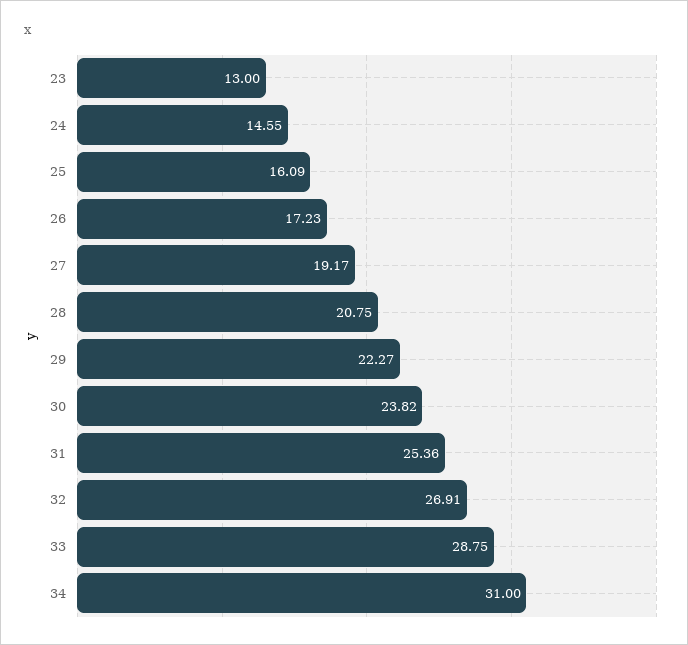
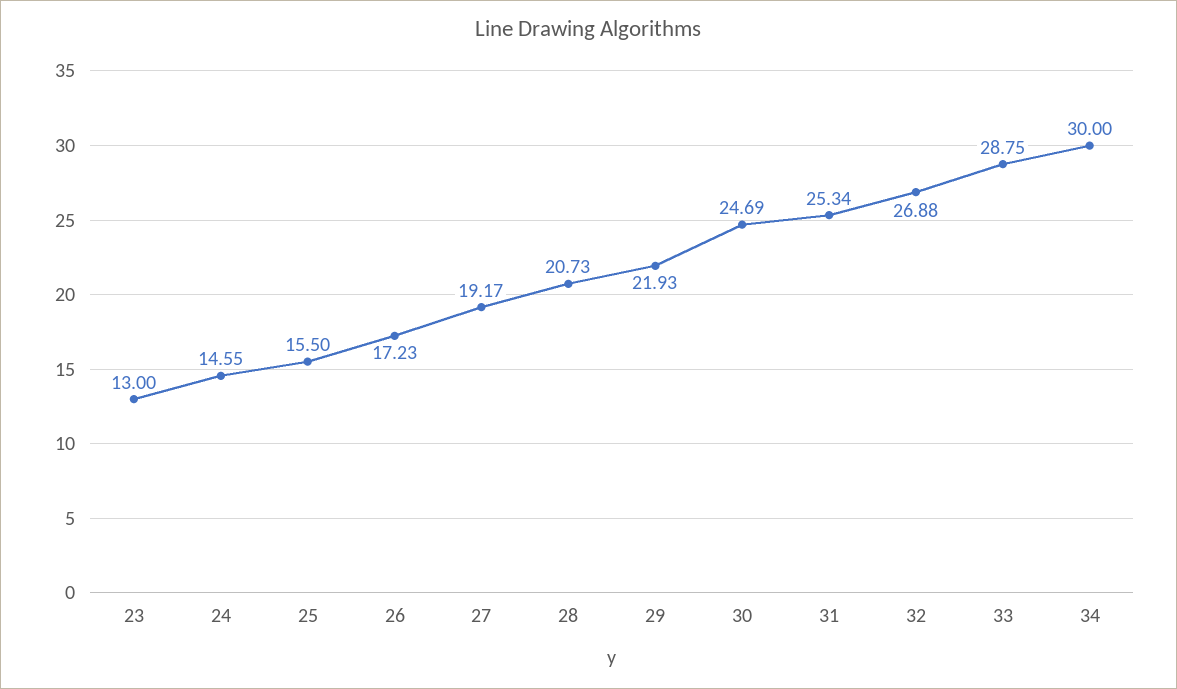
25: 16.09 -> 15.5
28: 20.75 -> 20.73
29: 22.27 -> 21.93
30: 23.82 -> 24.69
31: 25.36 -> 25.34
32: 26.91 -> 26.88
34: 31 -> 30

